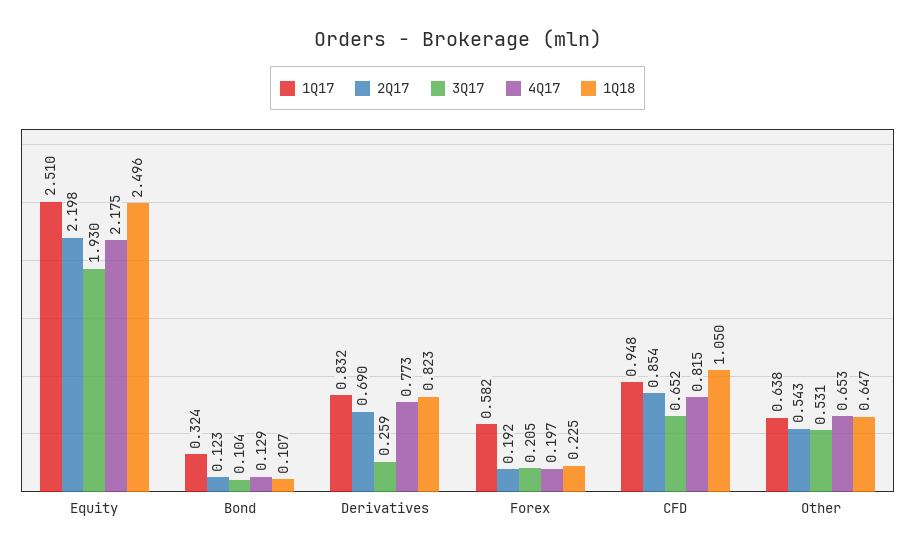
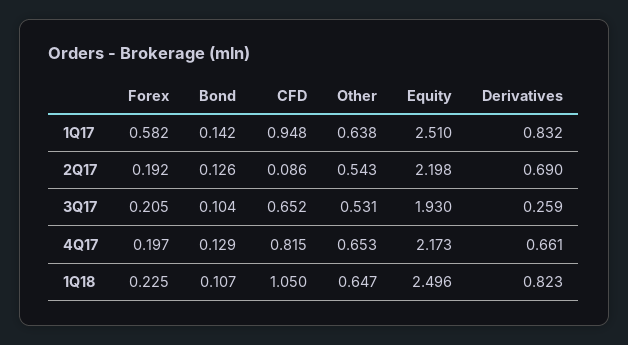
4Q17, Equity: 2.175 -> 2.173
1Q17, Bond: 0.324 -> 0.142
2Q17, Bond: 0.123 -> 0.126
4Q17, Derivatives: 0.773 -> 0.661
2Q17, CFD: 0.854 -> 0.086

